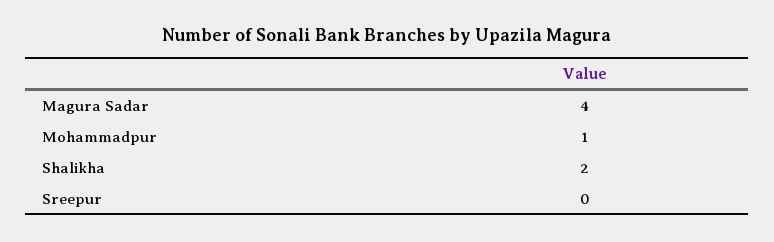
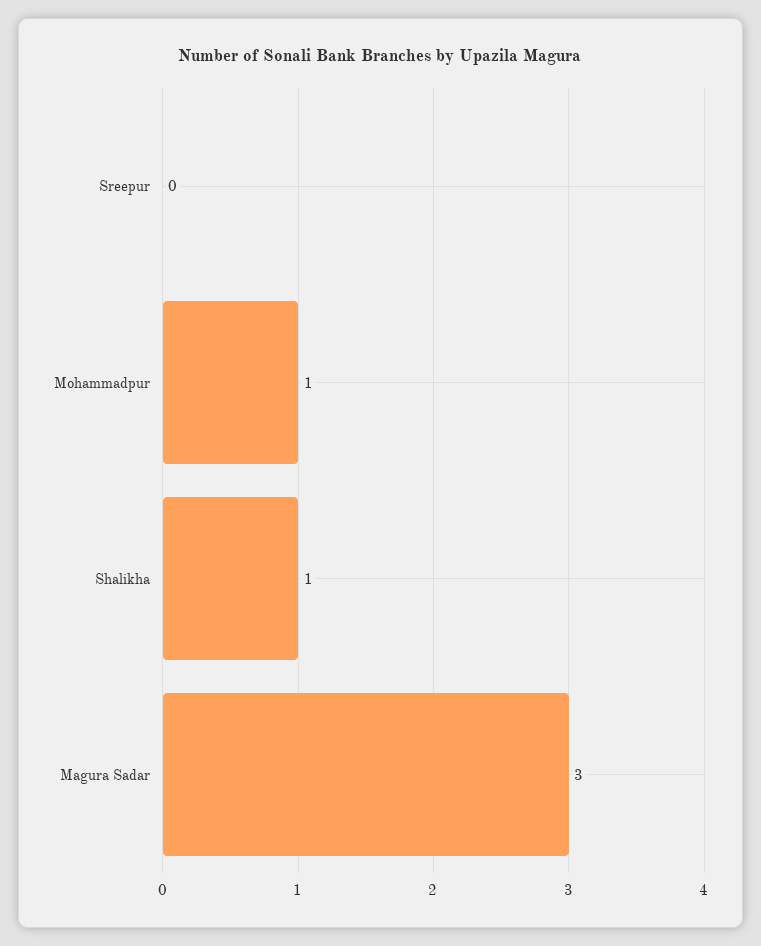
Magura Sadar: 4 -> 3
Shalikha: 2 -> 1

